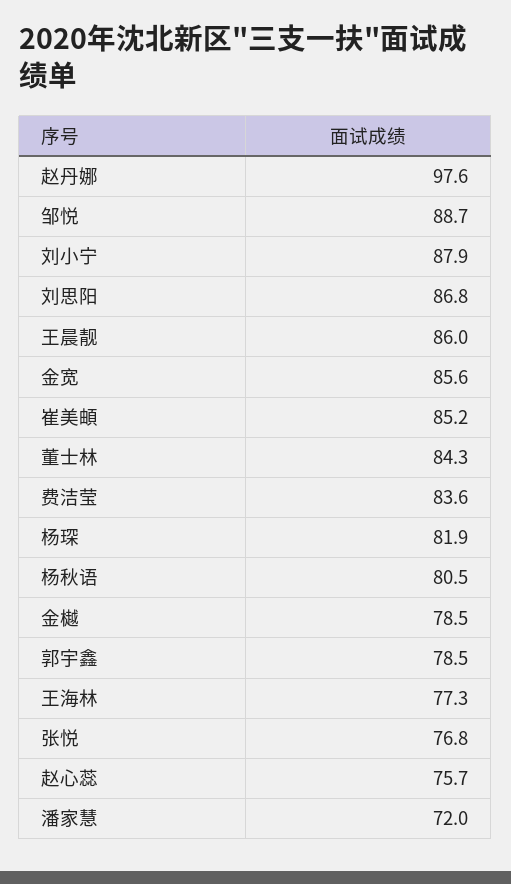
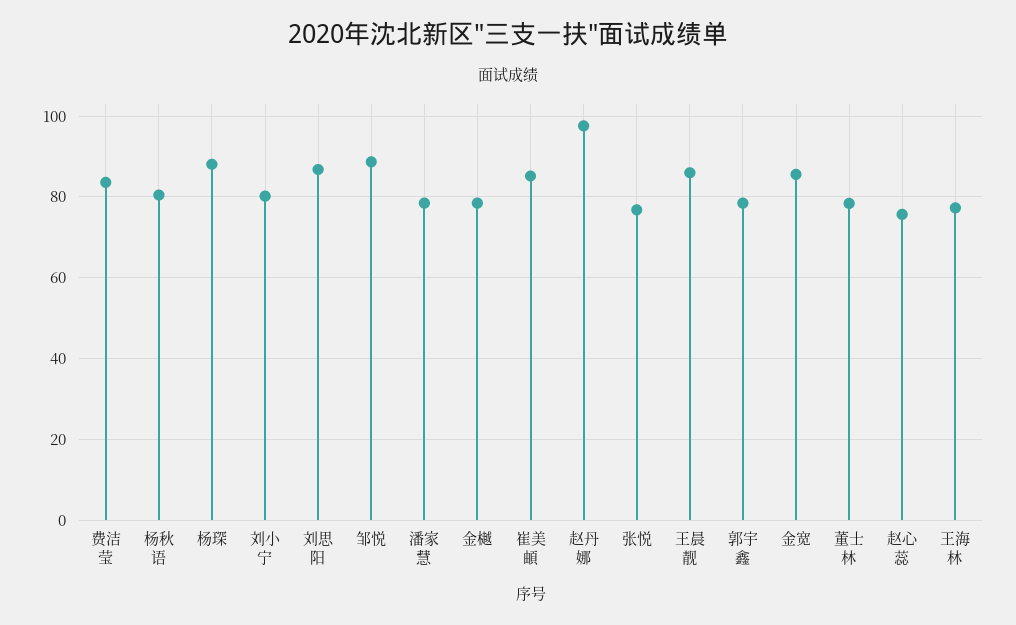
刘小宁: 87.9 -> 80
董士林: 84.3 -> 78
杨琛: 81.9 -> 88
潘家慧: 72 -> 78

